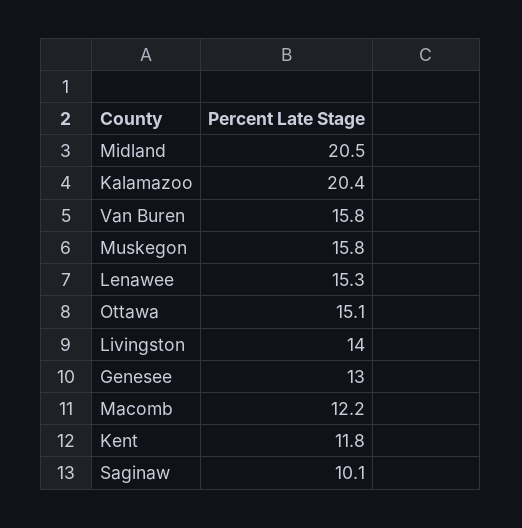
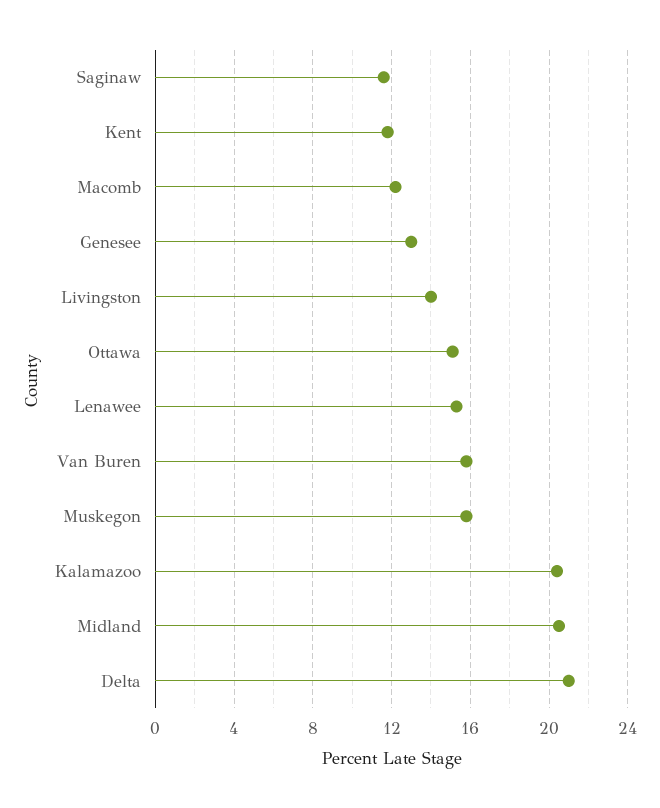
Saginaw: 10.1 -> 11.5
Delta: none -> 21

